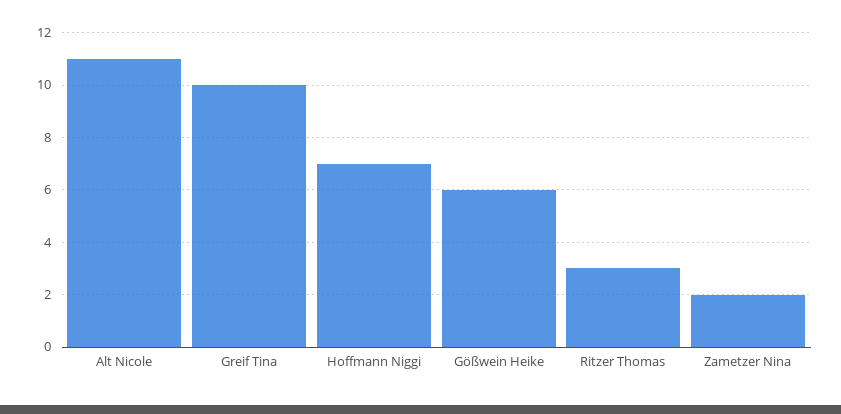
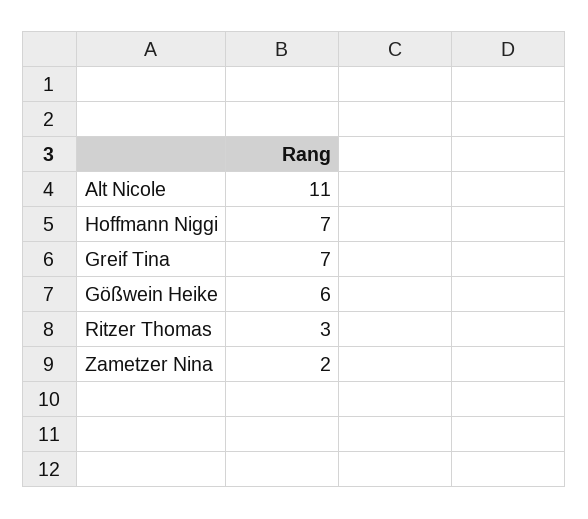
Greif Tina: 10 -> 7

